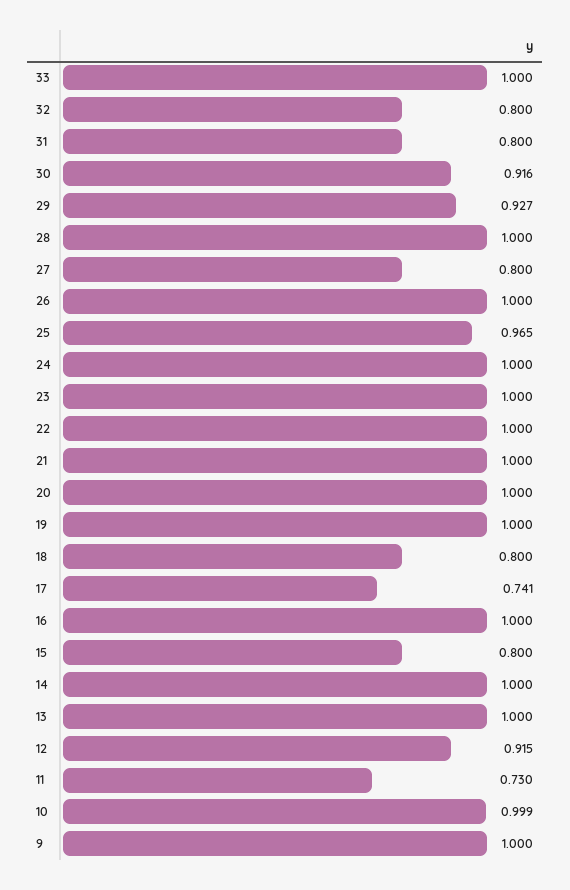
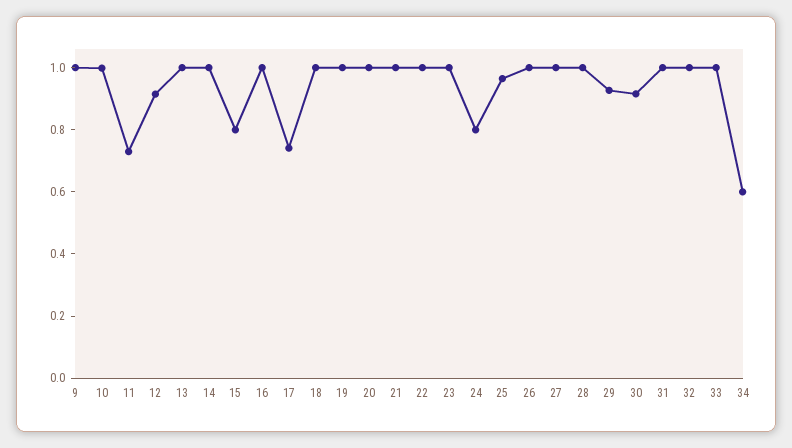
32: 0.8 -> 1
31: 0.8 -> 1
27: 0.8 -> 1
24: 1 -> 0.8
18: 0.8 -> 1
34: none -> 0.6

